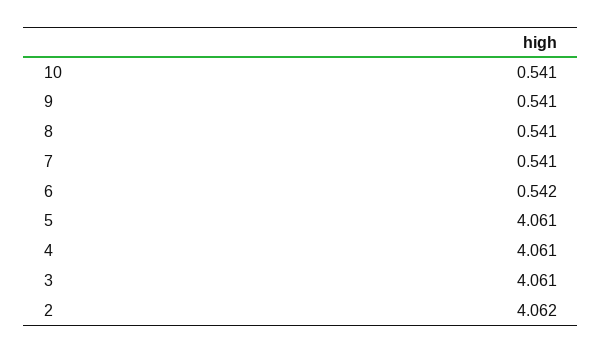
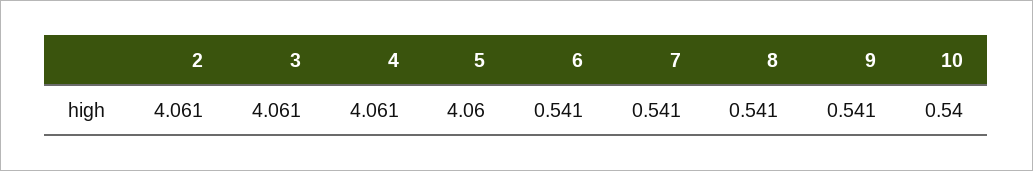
10: 0.541 -> 0.54
6: 0.542 -> 0.541
5: 4.061 -> 4.06
2: 4.062 -> 4.061

